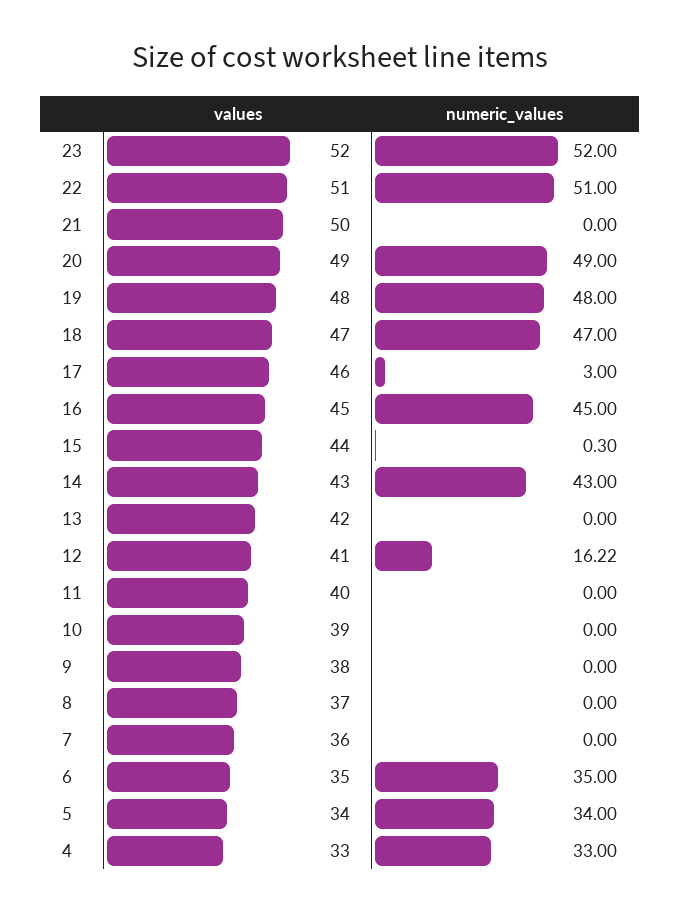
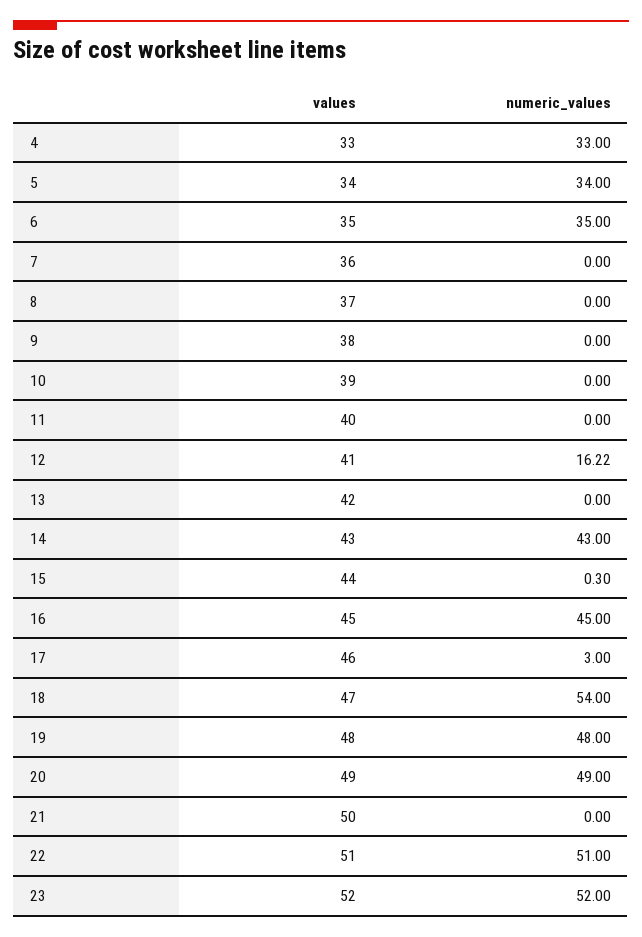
numeric_values, 18: 47 -> 54

